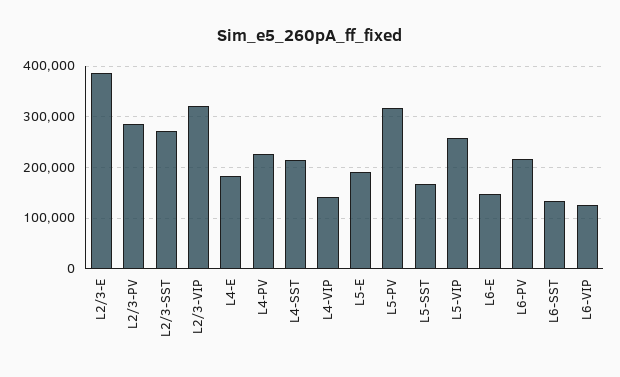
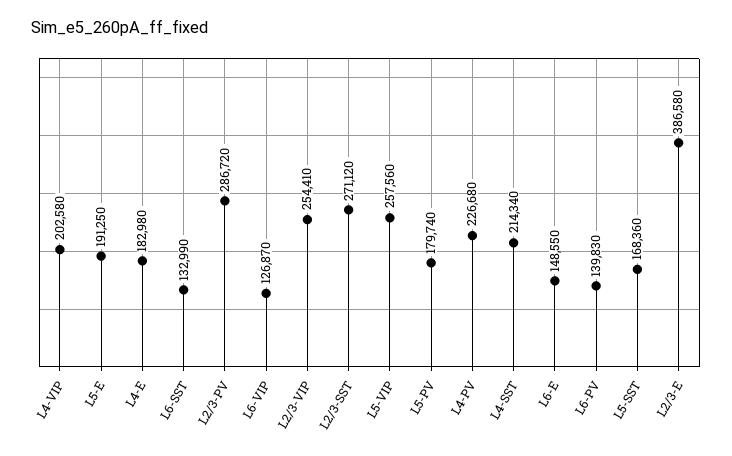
L2/3-VIP: 320000 -> 254410
L4-VIP: 140000 -> 202580
L5-PV: 320000 -> 179740
L6-PV: 220000 -> 139830

